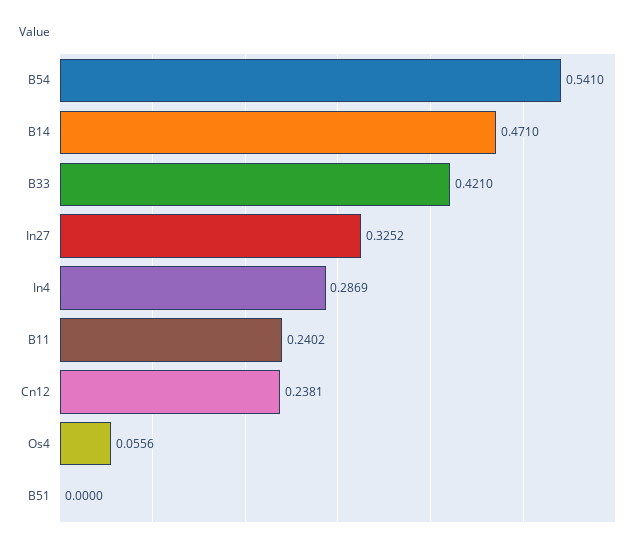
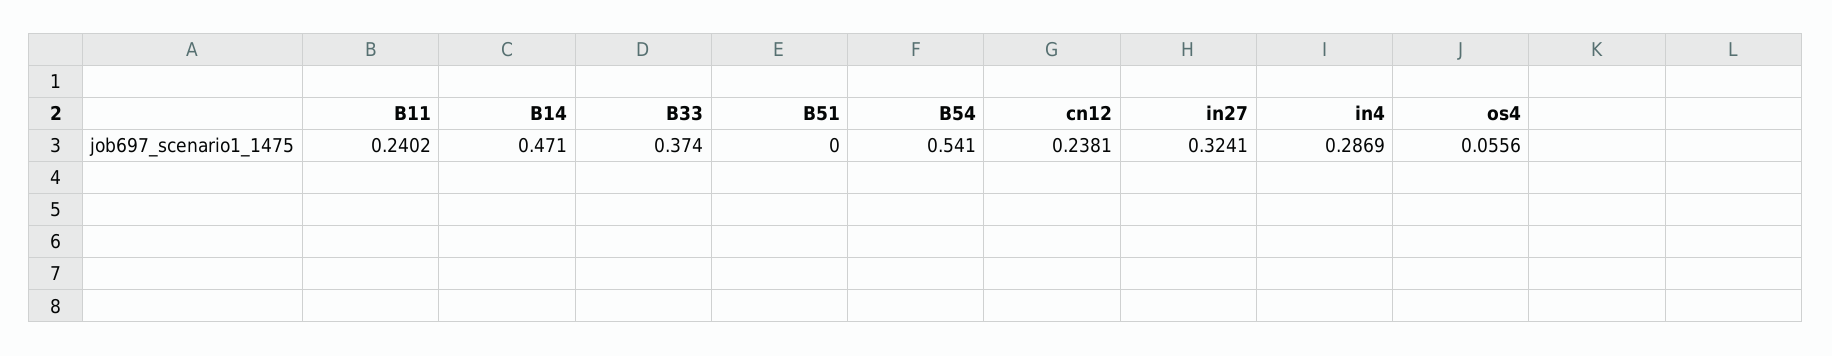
B33: 0.421 -> 0.374
In27: 0.3252 -> 0.3241

